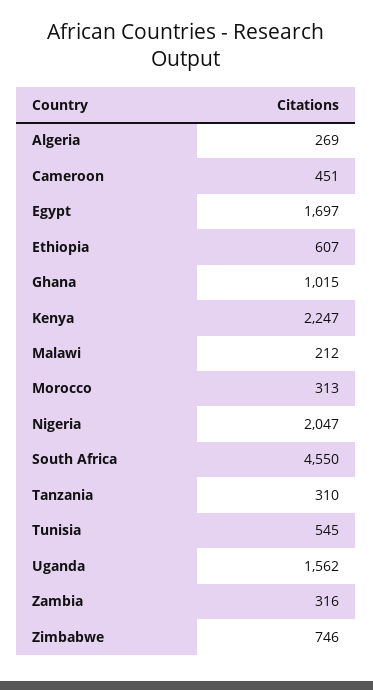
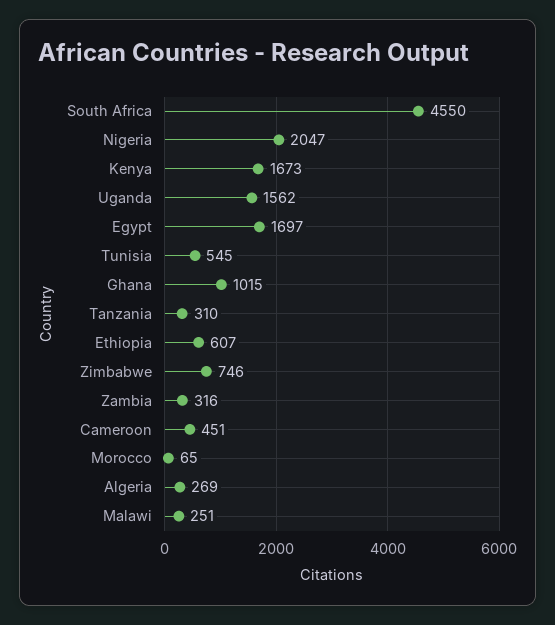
Kenya: 2247 -> 1673
Malawi: 212 -> 251
Morocco: 313 -> 65

